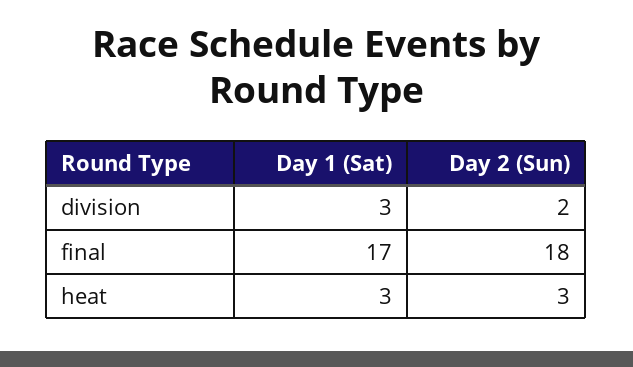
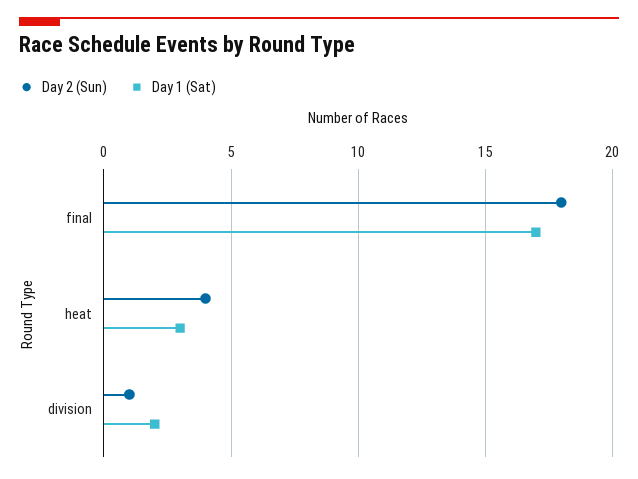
Day 1 (Sat), division: 3 -> 2
Day 2 (Sun), division: 2 -> 1
Day 2 (Sun), heat: 3 -> 4

